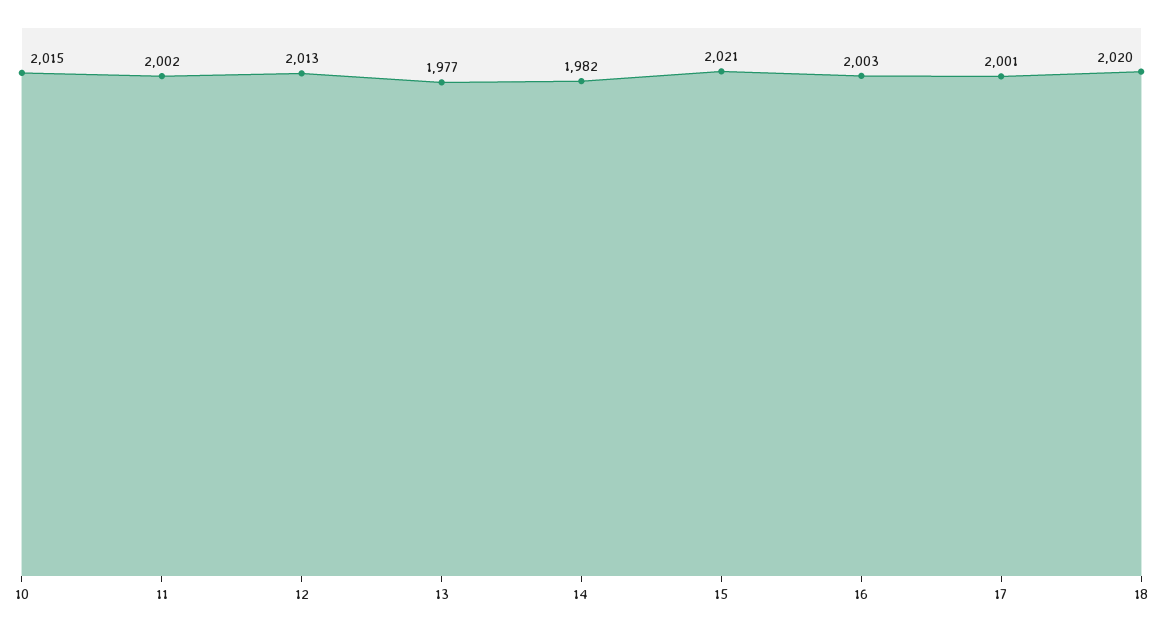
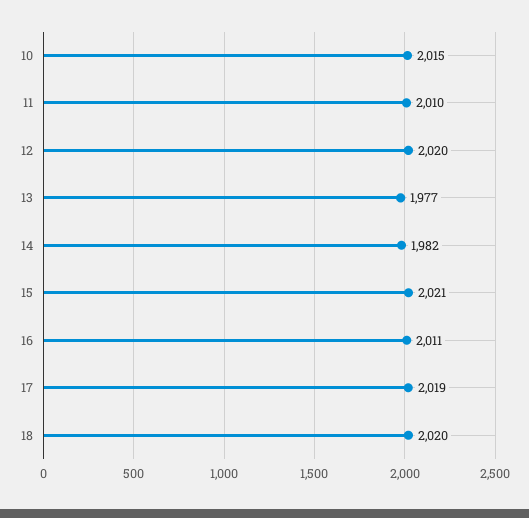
11: 2002 -> 2010
12: 2013 -> 2020
16: 2003 -> 2011
17: 2001 -> 2019

